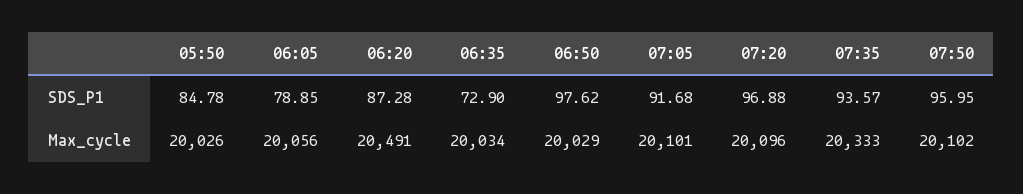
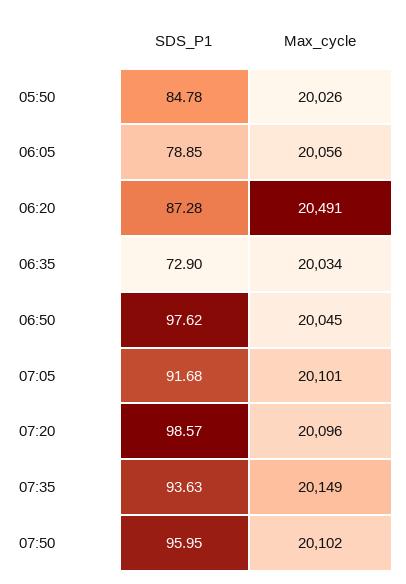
07:20, SDS_P1: 96.88 -> 98.57
07:35, SDS_P1: 93.57 -> 93.63
06:50, Max_cycle: 20029 -> 20045
07:35, Max_cycle: 20333 -> 20149

